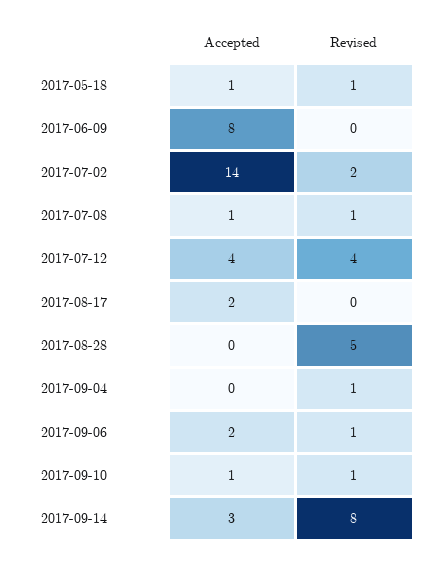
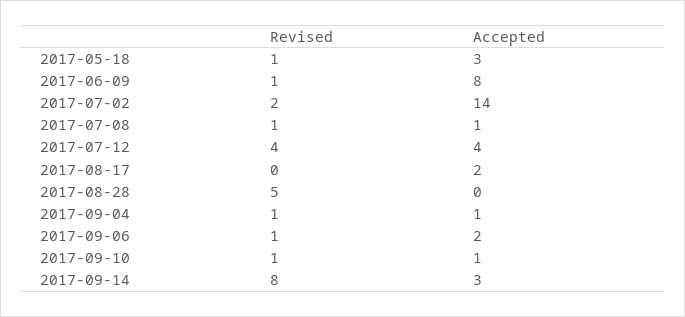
Accepted, 2017-05-18: 1 -> 3
Revised, 2017-06-09: 0 -> 1
Accepted, 2017-09-04: 0 -> 1

